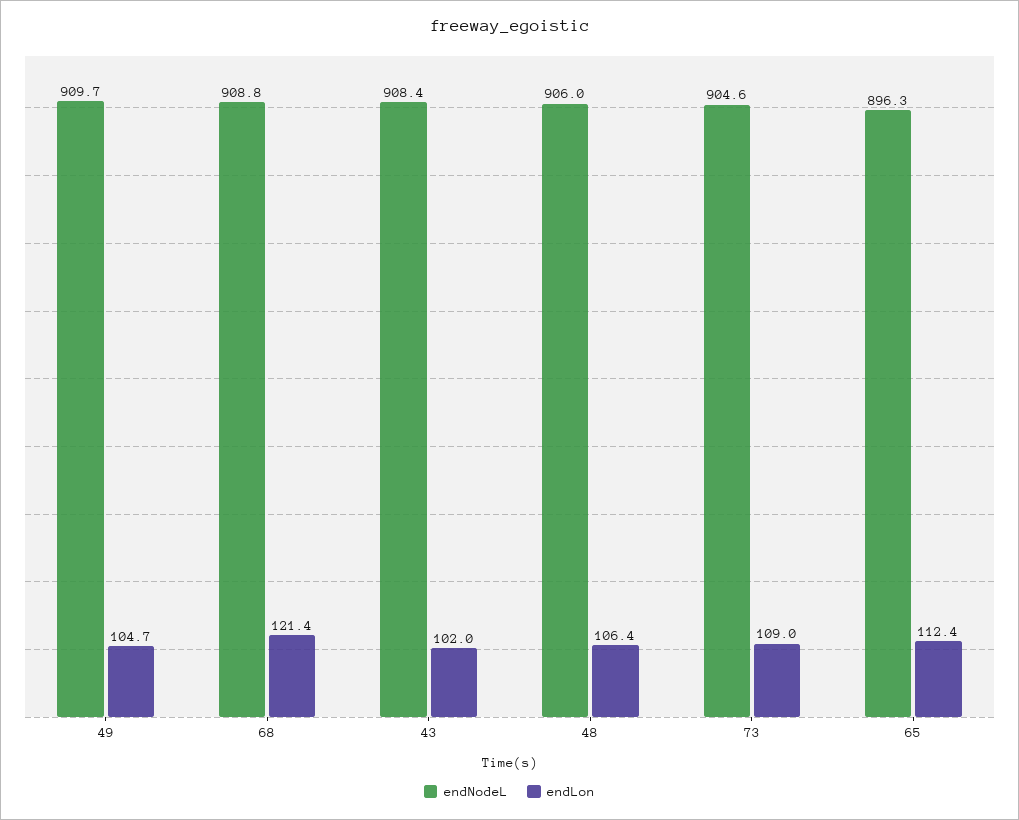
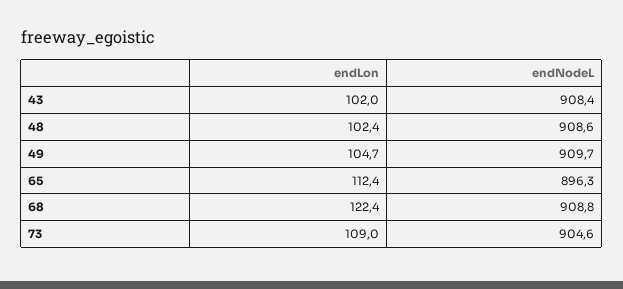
endLon, 68: 121.4 -> 122.4
endNodeL, 48: 906 -> 908.6
endLon, 48: 106.4 -> 102.4

